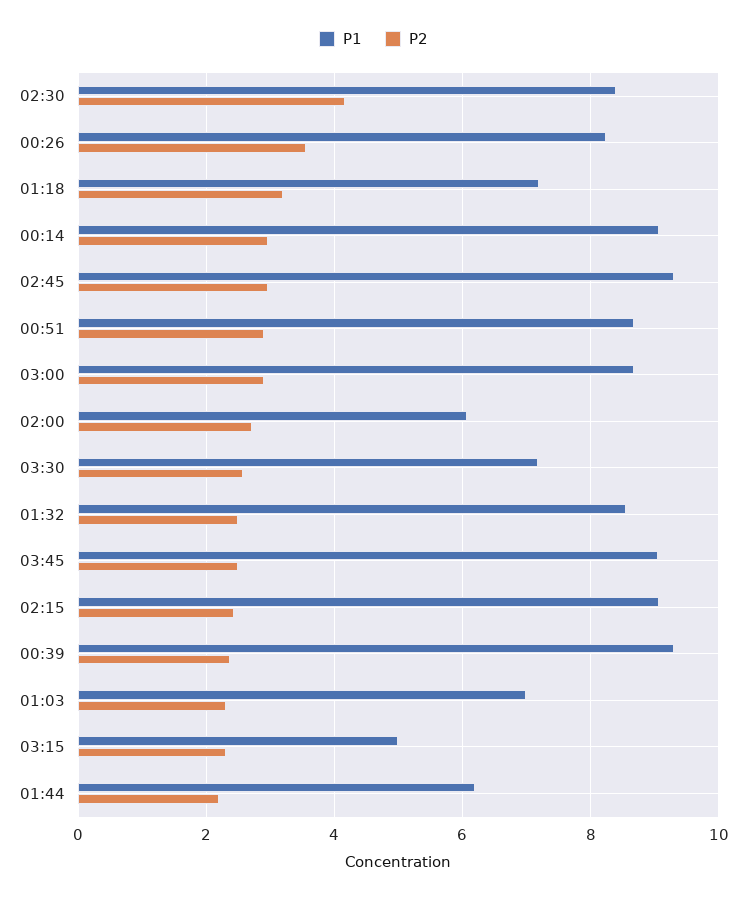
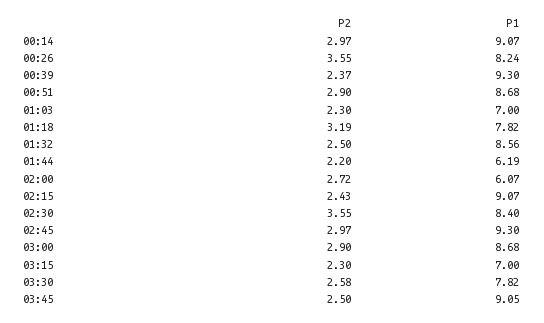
P2, 02:30: 4.2 -> 3.55
P1, 01:18: 7.2 -> 7.82
P1, 03:30: 7.2 -> 7.82
P1, 03:15: 5 -> 7

